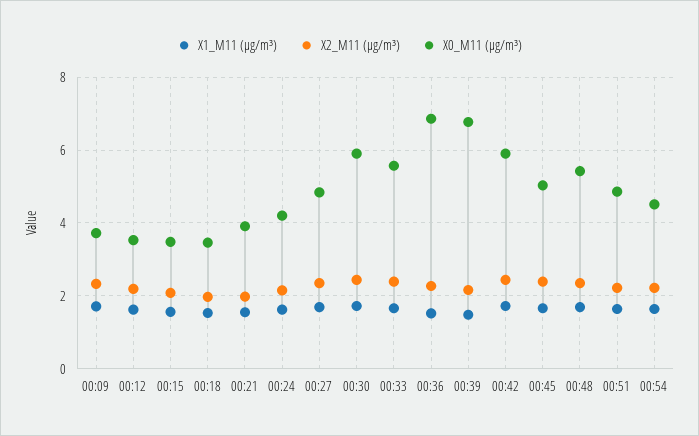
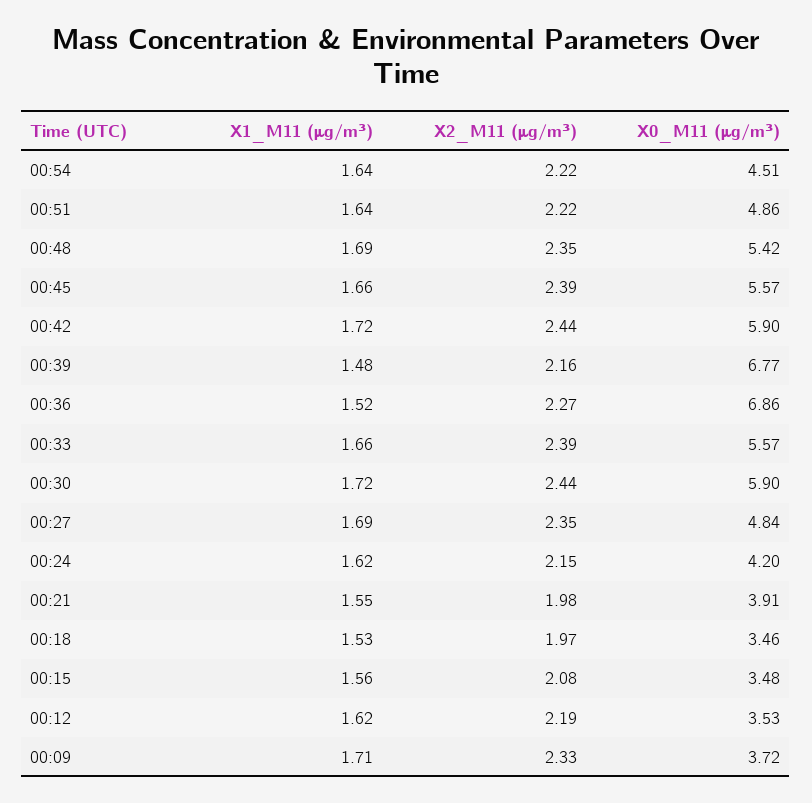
X0_M11 (μg/m³), 00:45: 5 -> 5.57

